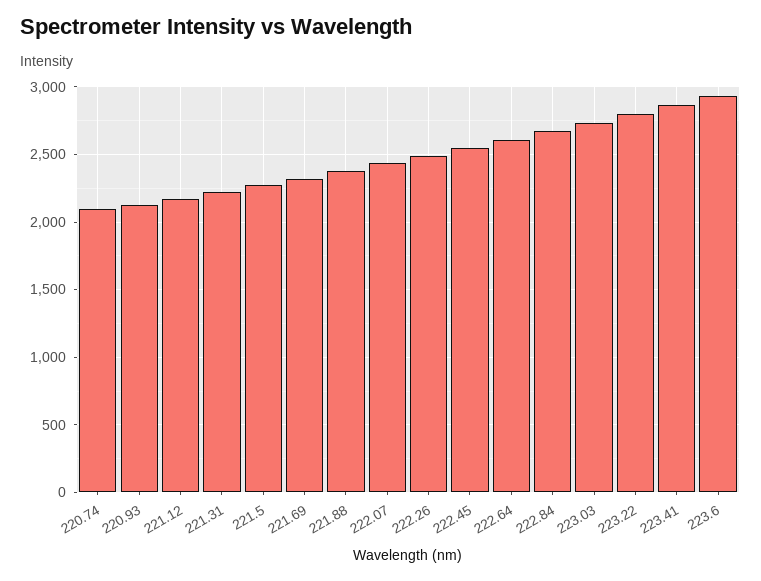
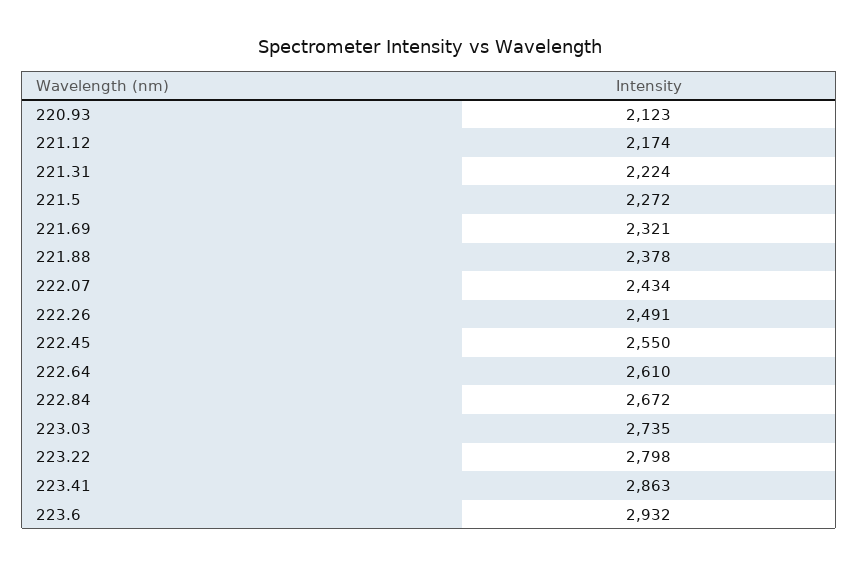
220.74: 2100 -> none

